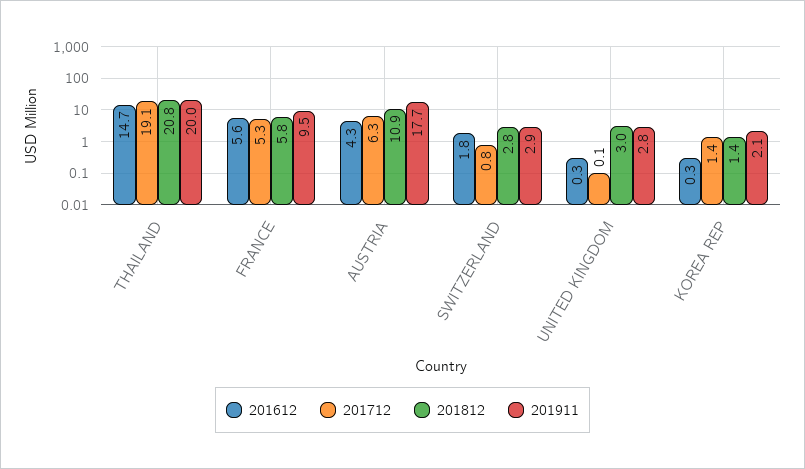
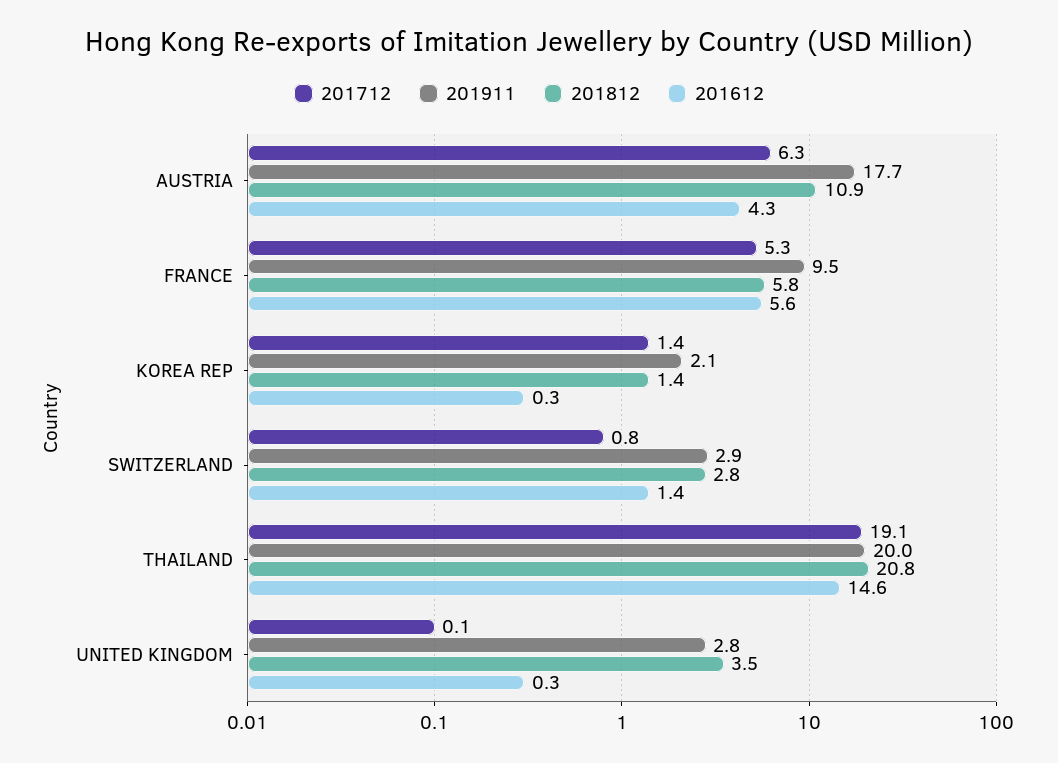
201612, THAILAND: 14.7 -> 14.6
201612, SWITZERLAND: 1.8 -> 1.4
201812, UNITED KINGDOM: 3 -> 3.5

